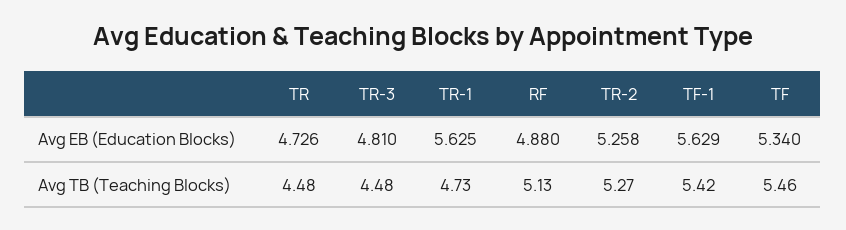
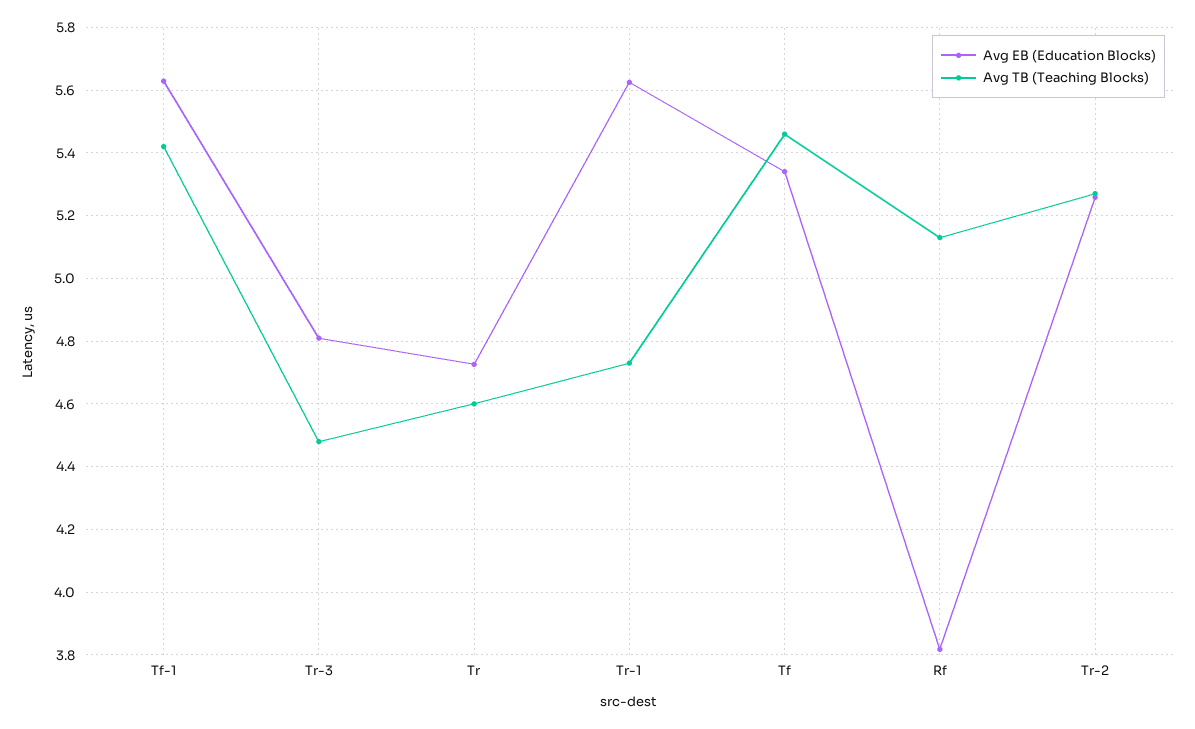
Avg EB (Education Blocks), RF: 4.88 -> 3.82
Avg TB (Teaching Blocks), TR: 4.48 -> 4.6

